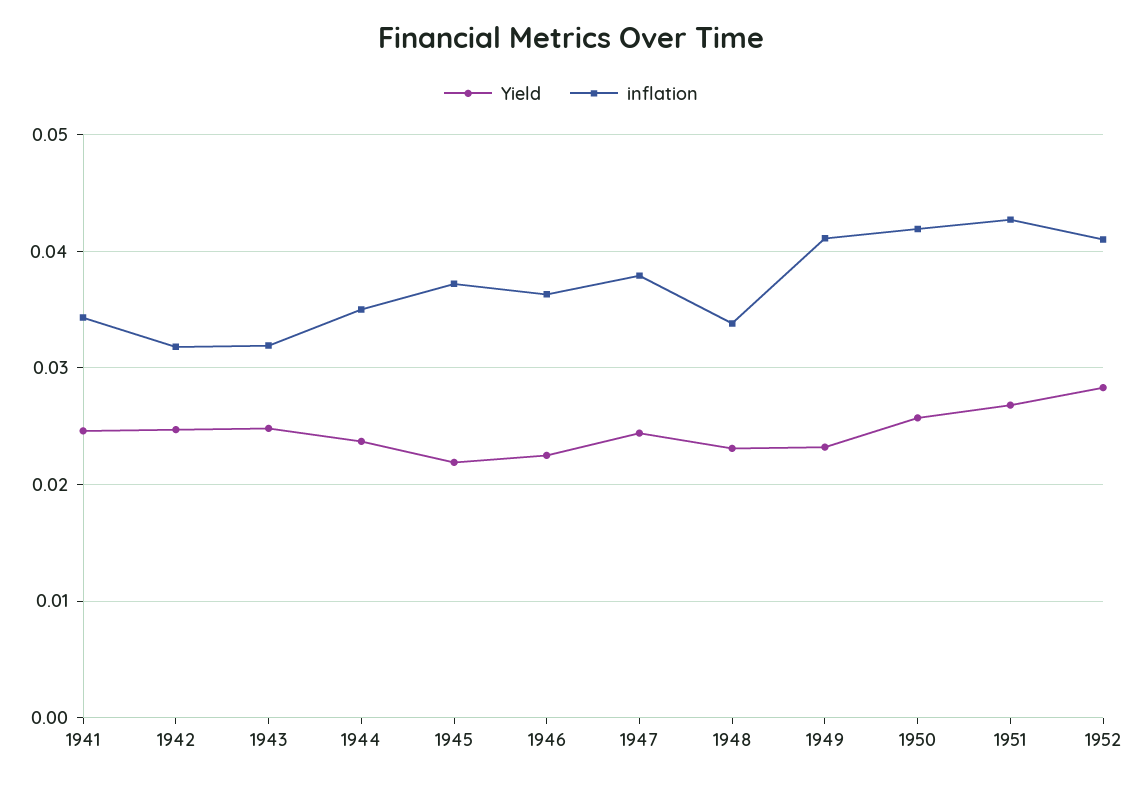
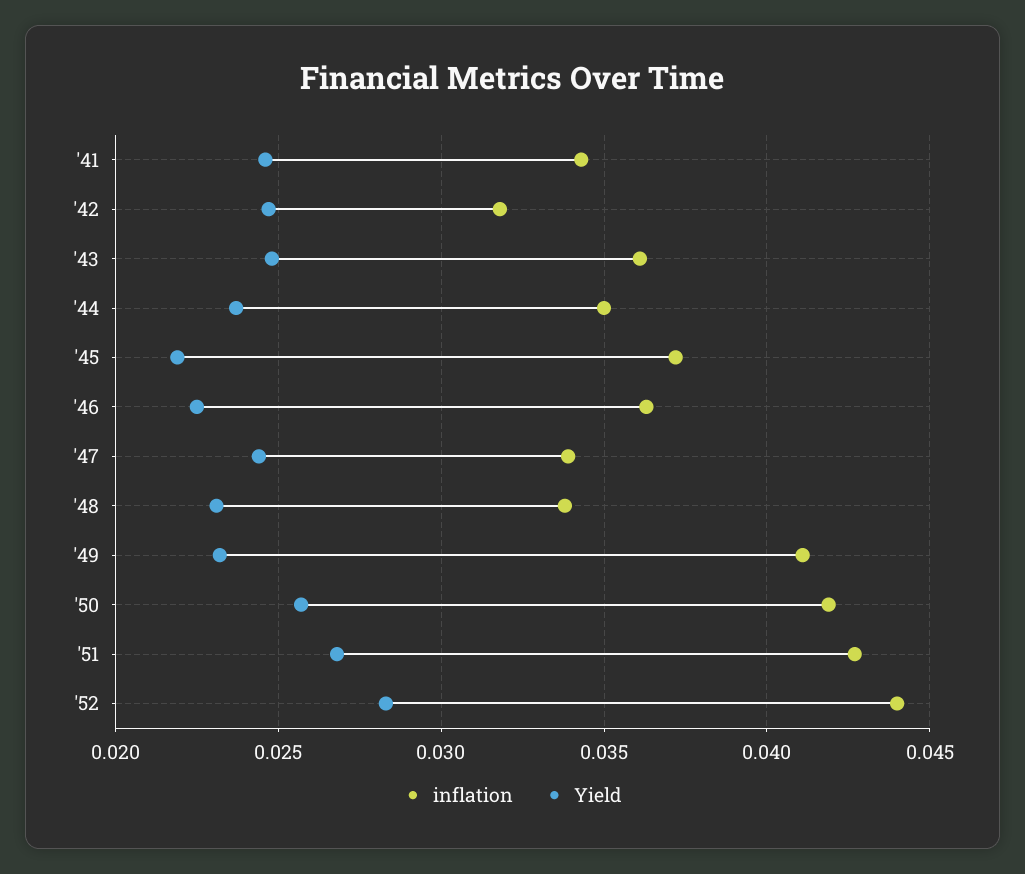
inflation, 1943: 0.032 -> 0.036
inflation, 1947: 0.038 -> 0.034
inflation, 1952: 0.041 -> 0.044

